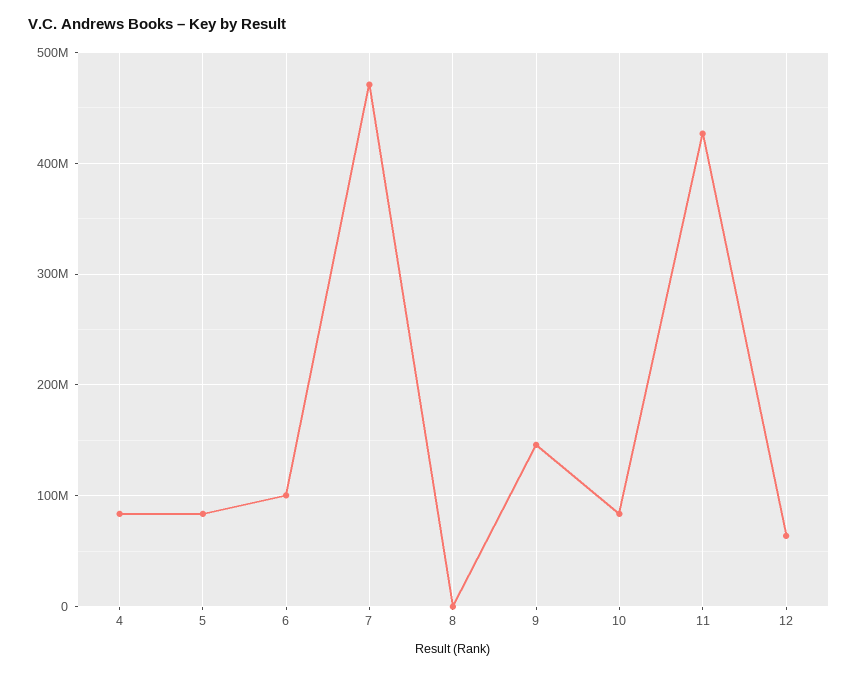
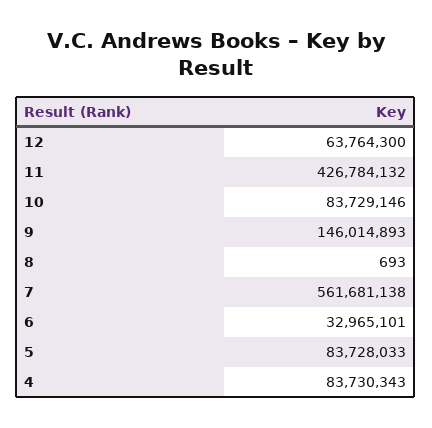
6: 100000000 -> 32965101
7: 470000000 -> 561681138

